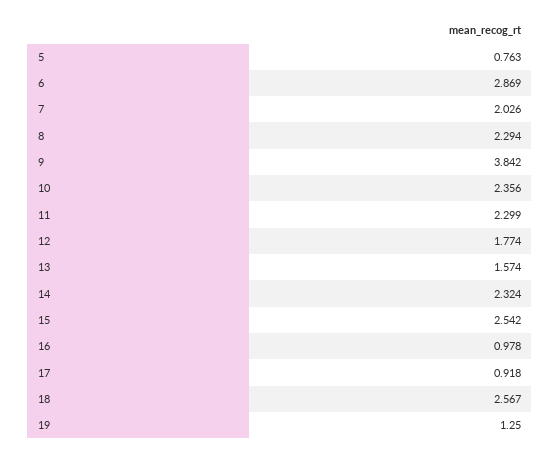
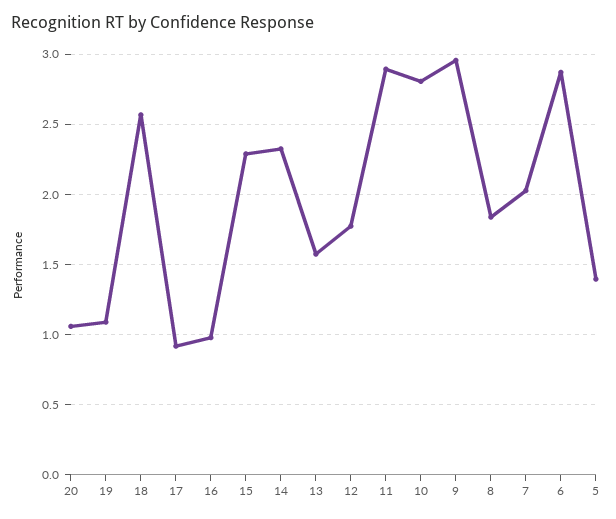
5: 0.763 -> 1.4
8: 2.294 -> 1.85
9: 3.842 -> 2.95
10: 2.356 -> 2.8
11: 2.299 -> 2.9
15: 2.542 -> 2.3
19: 1.25 -> 1.1
20: none -> 1.05

